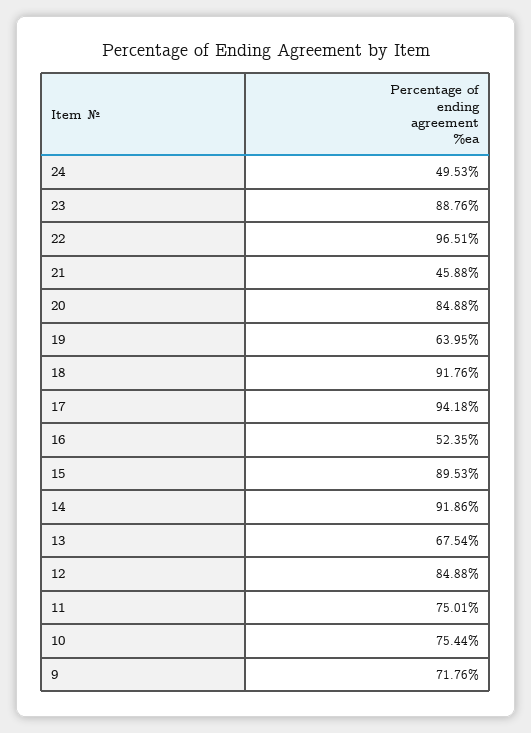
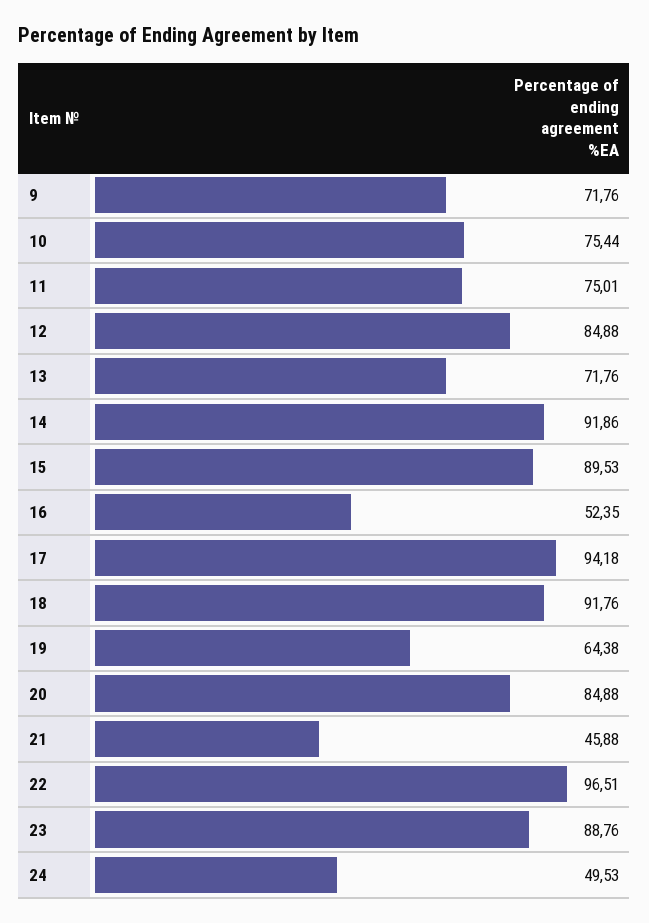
19: 63.95 -> 64.38
13: 67.54 -> 71.76

